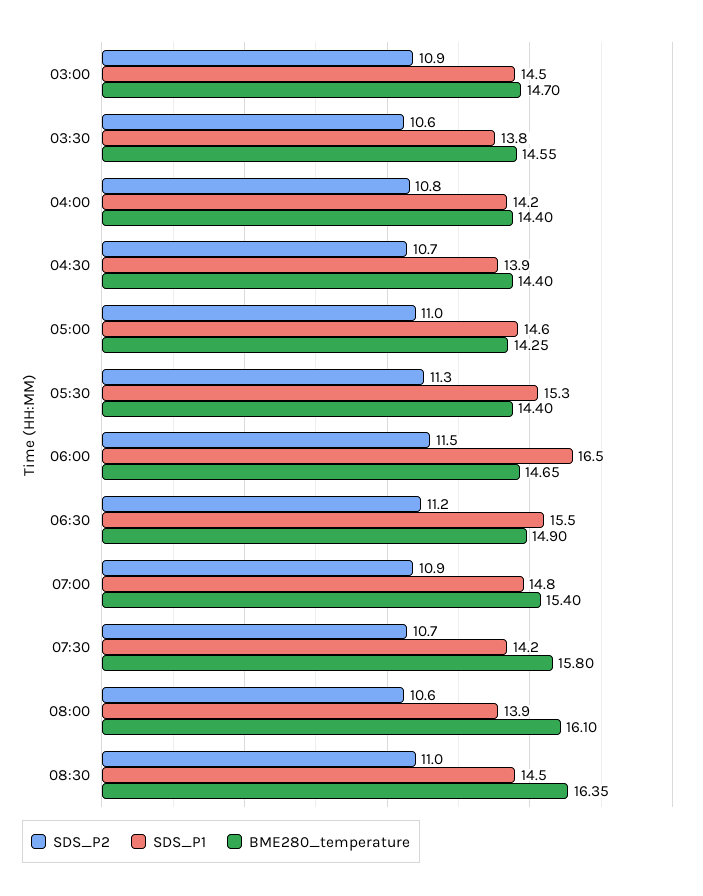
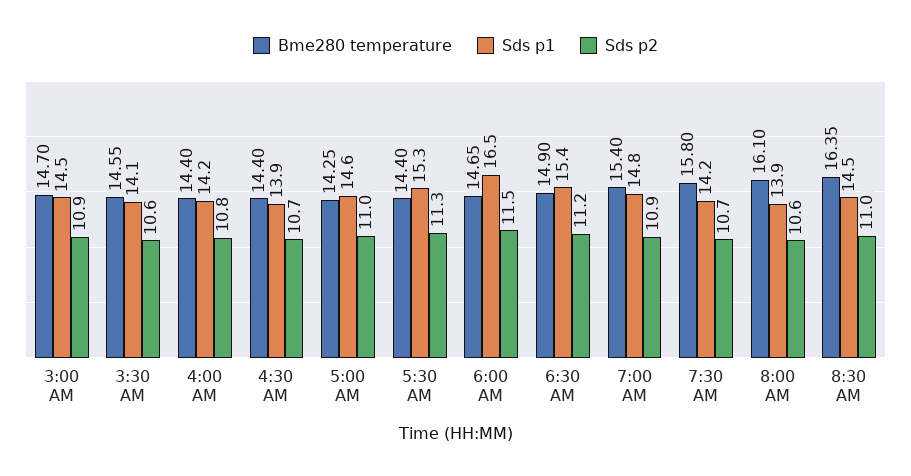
SDS_P1, 03:30: 13.8 -> 14.1
SDS_P1, 06:30: 15.5 -> 15.4

